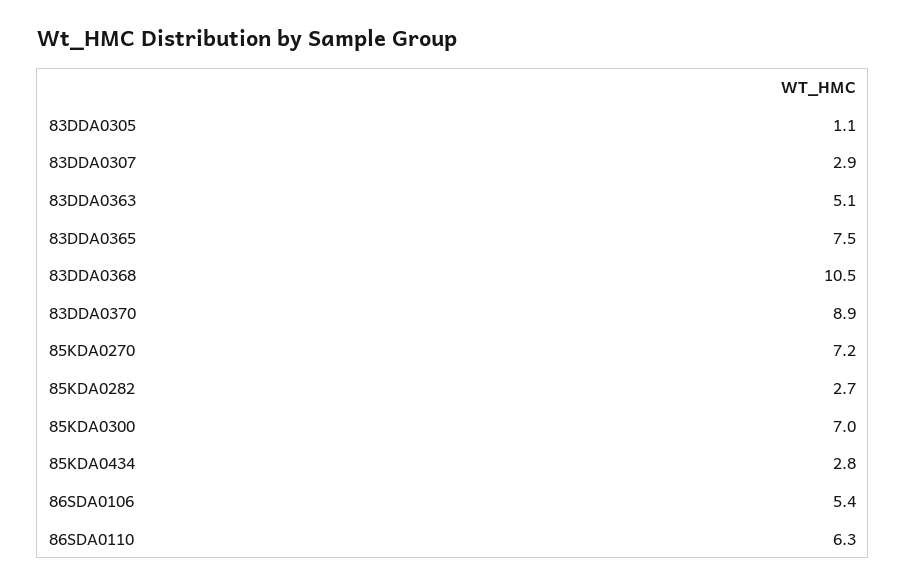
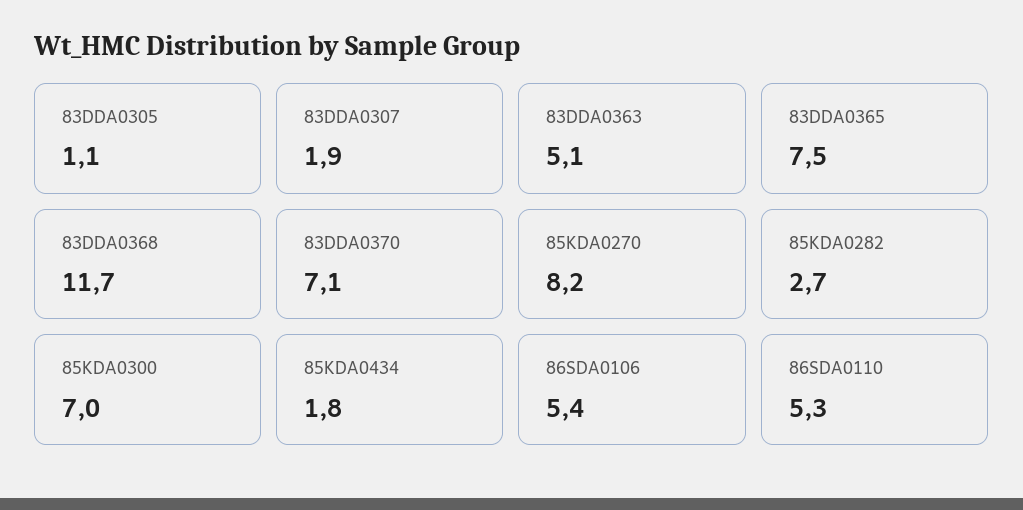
83DDA0307: 2.9 -> 1.9
83DDA0368: 10.5 -> 11.7
83DDA0370: 8.9 -> 7.1
85KDA0270: 7.2 -> 8.2
85KDA0434: 2.8 -> 1.8
86SDA0110: 6.3 -> 5.3

